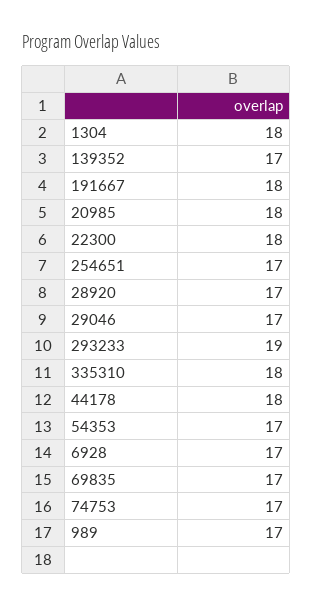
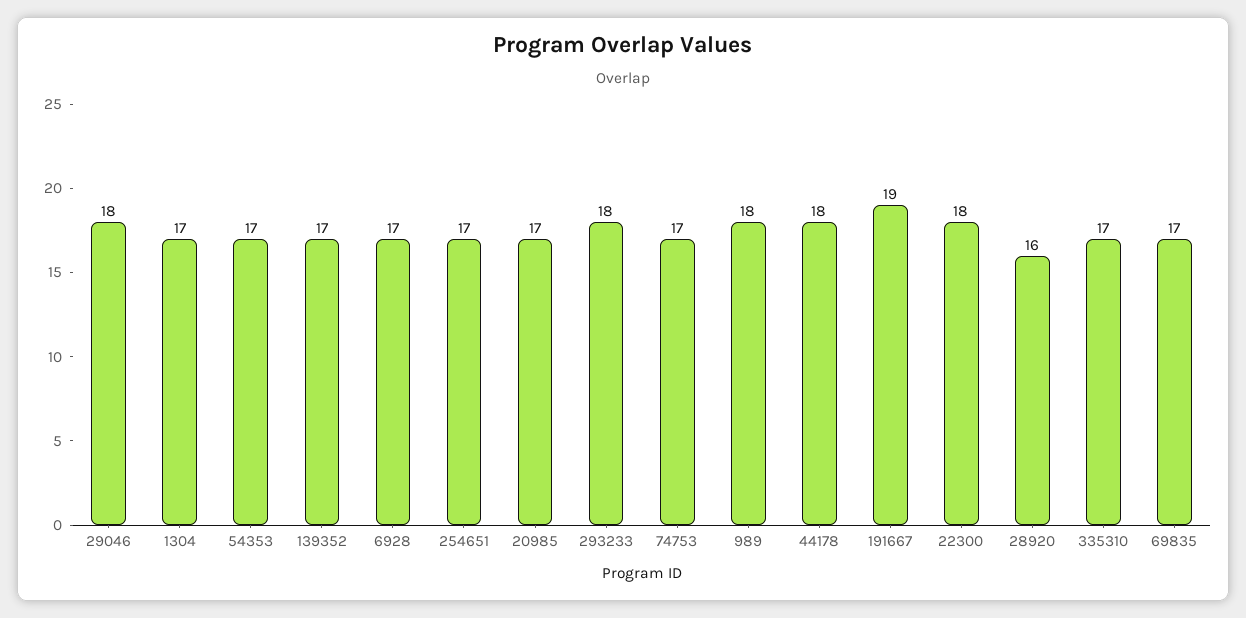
1304: 18 -> 17
191667: 18 -> 19
20985: 18 -> 17
28920: 17 -> 16
29046: 17 -> 18
293233: 19 -> 18
335310: 18 -> 17
989: 17 -> 18

